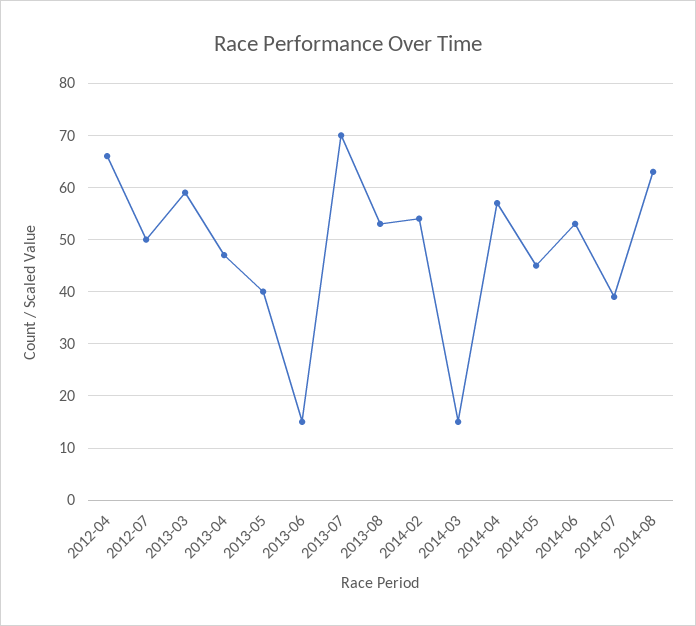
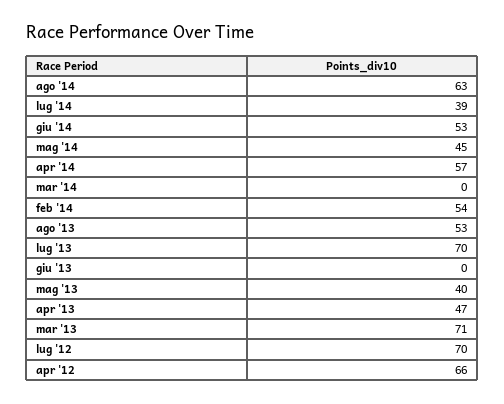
2012-07: 50 -> 70
2013-03: 60 -> 71
2013-06: 15 -> 0
2014-03: 15 -> 0

